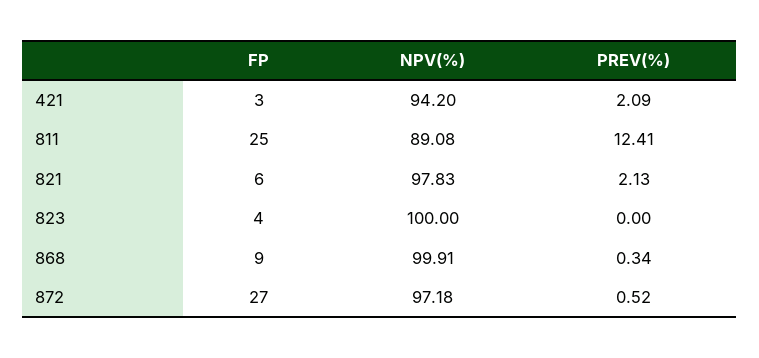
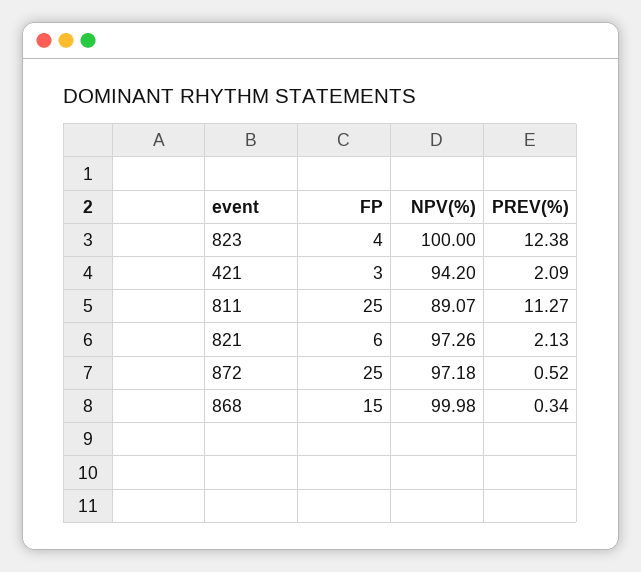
NPV(%), 811: 89.08 -> 89.07
PREV(%), 811: 12.41 -> 11.27
NPV(%), 821: 97.83 -> 97.26
PREV(%), 823: 0 -> 12.38
FP, 868: 9 -> 15
NPV(%), 868: 99.91 -> 99.98
FP, 872: 27 -> 25

